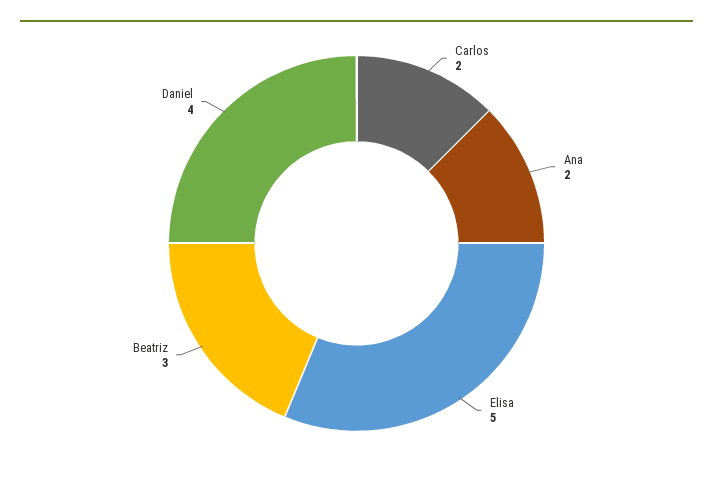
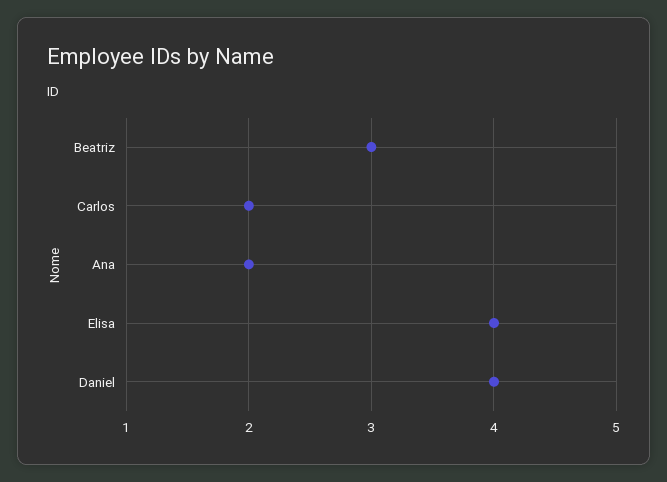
Elisa: 5 -> 4

